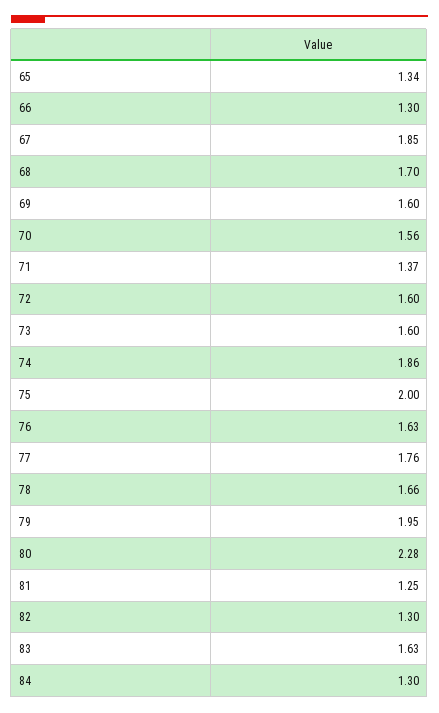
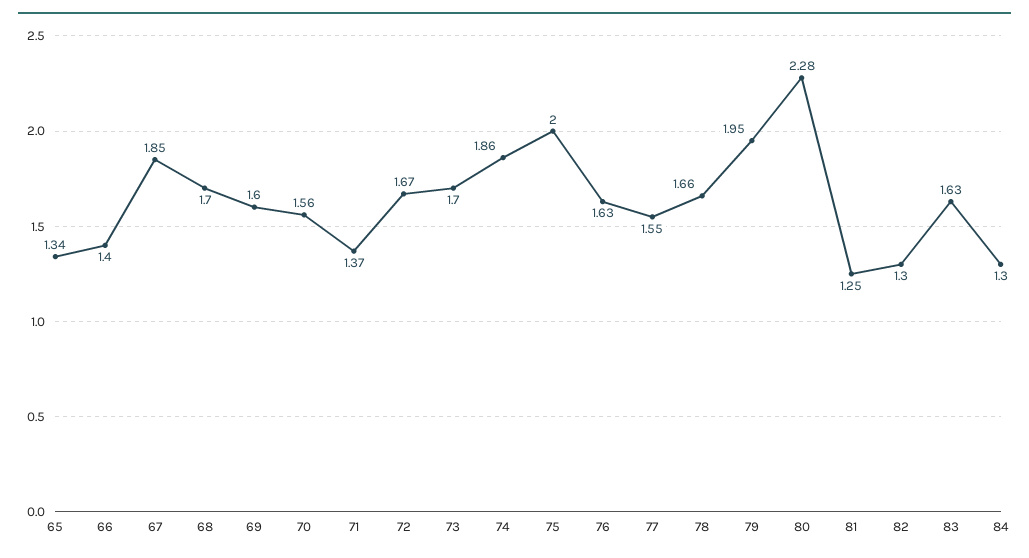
66: 1.3 -> 1.4
72: 1.6 -> 1.67
73: 1.6 -> 1.7
77: 1.76 -> 1.55

